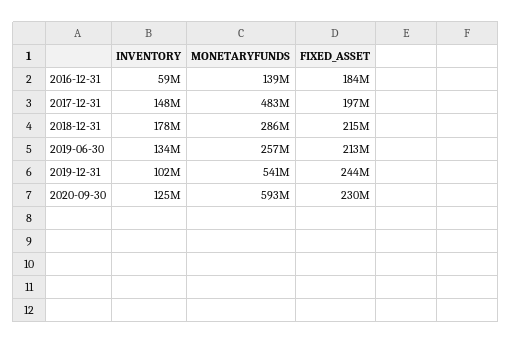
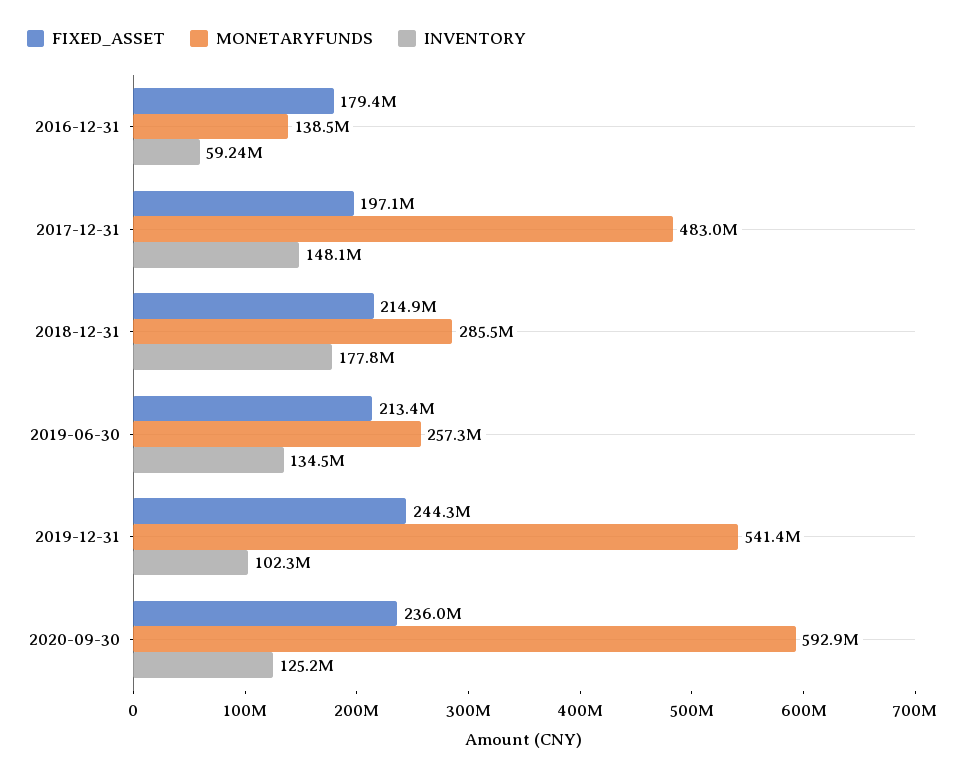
FIXED_ASSET, 2016-12-31: 184000000 -> 179400000
FIXED_ASSET, 2020-09-30: 230000000 -> 236000000

